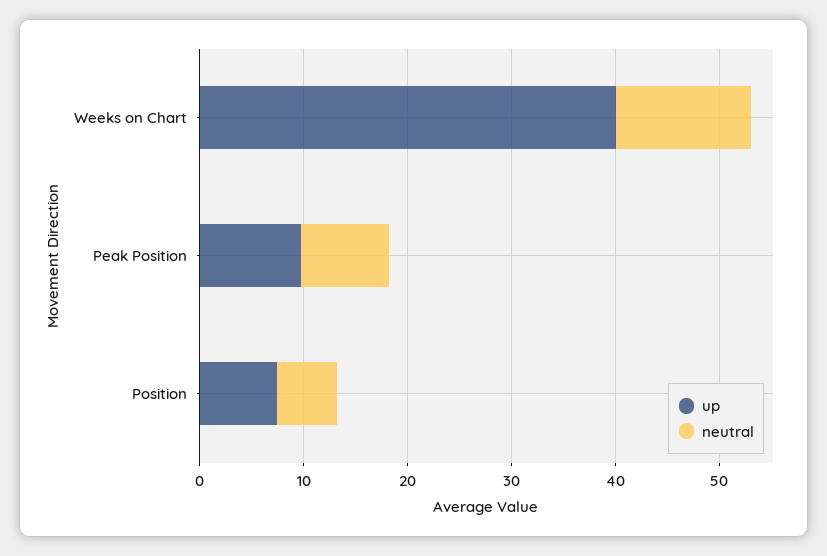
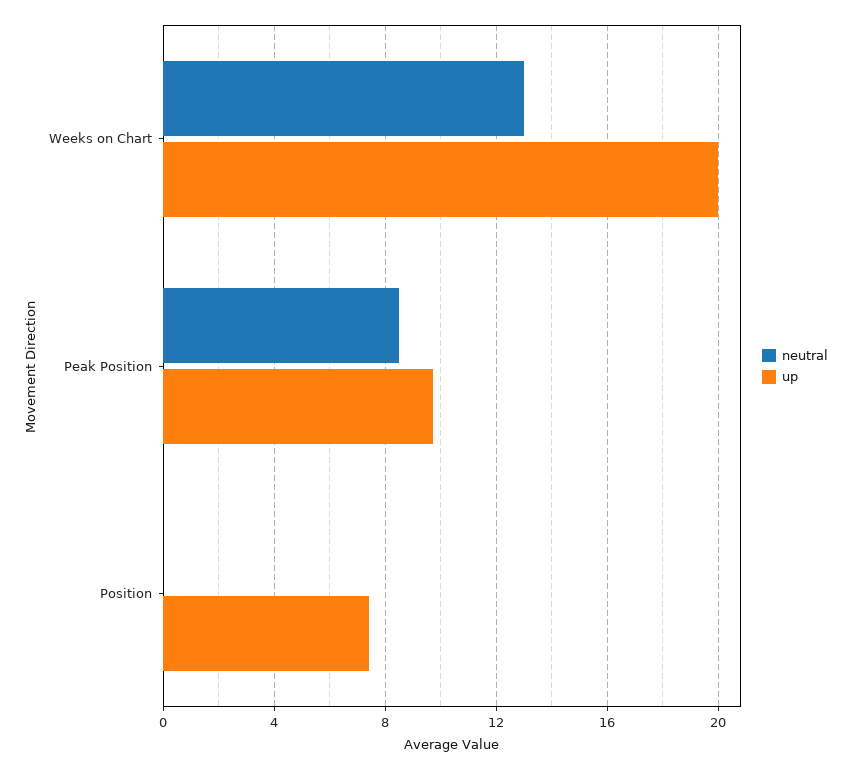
up, Weeks on Chart: 40 -> 20
neutral, Position: 6 -> 0

